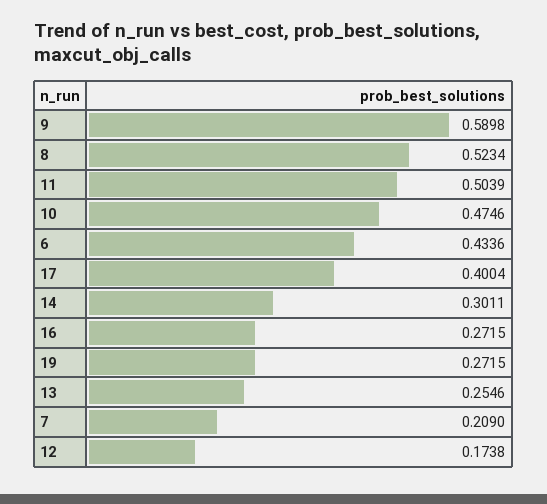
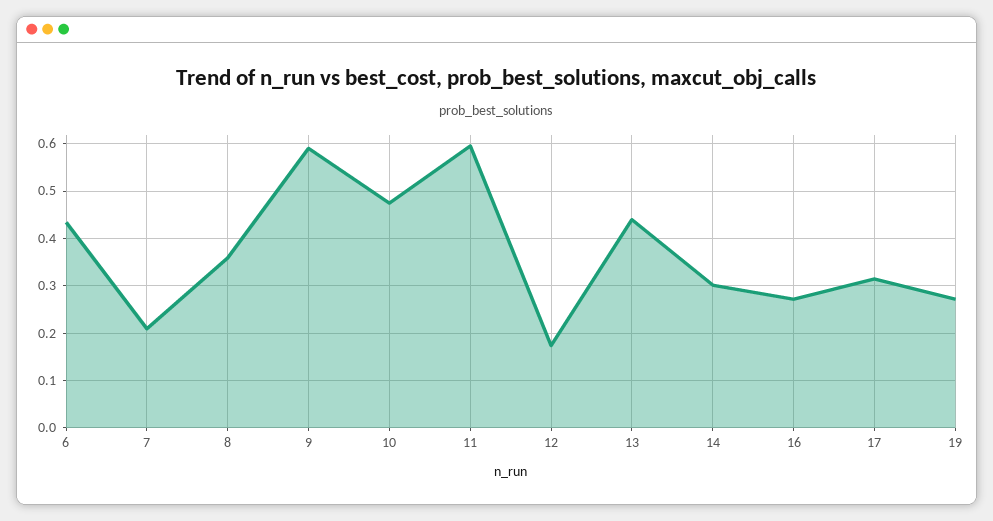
8: 0.5234 -> 0.36
11: 0.5039 -> 0.6
17: 0.4004 -> 0.32
13: 0.2546 -> 0.44

